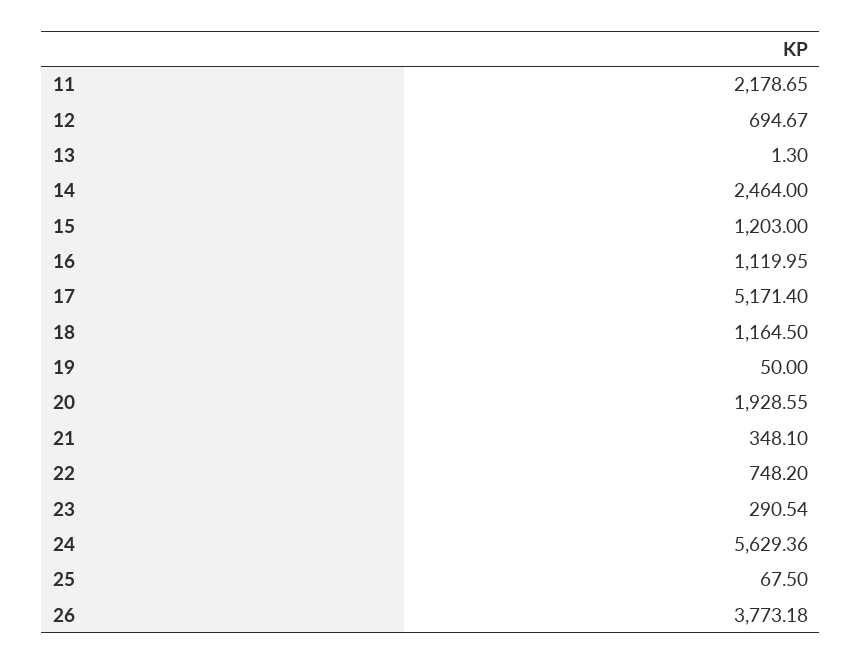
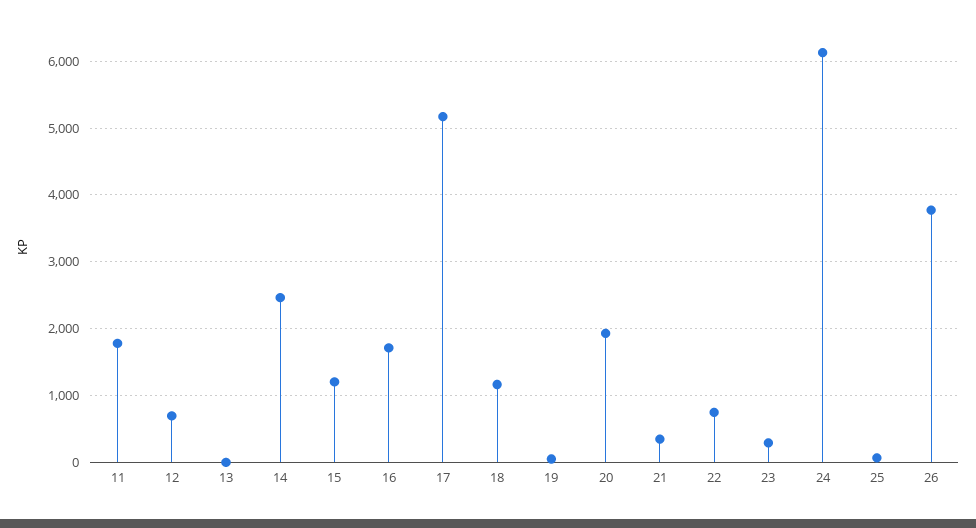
11: 2178.65 -> 1800
16: 1119.95 -> 1700
24: 5629.36 -> 6100

